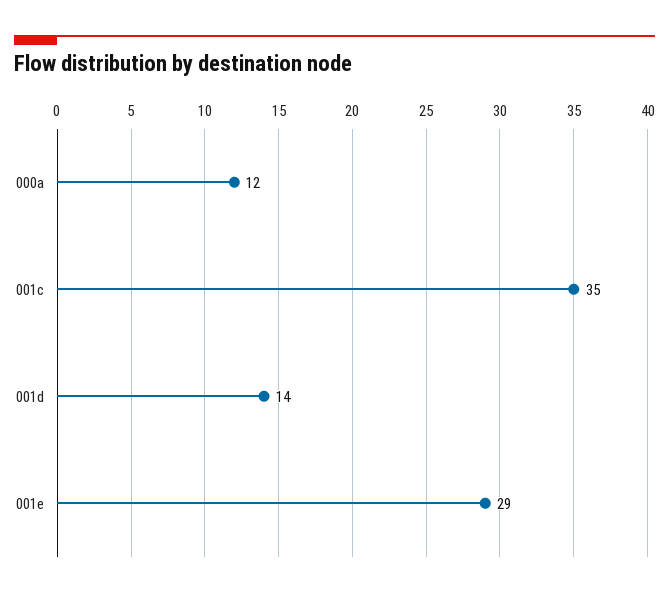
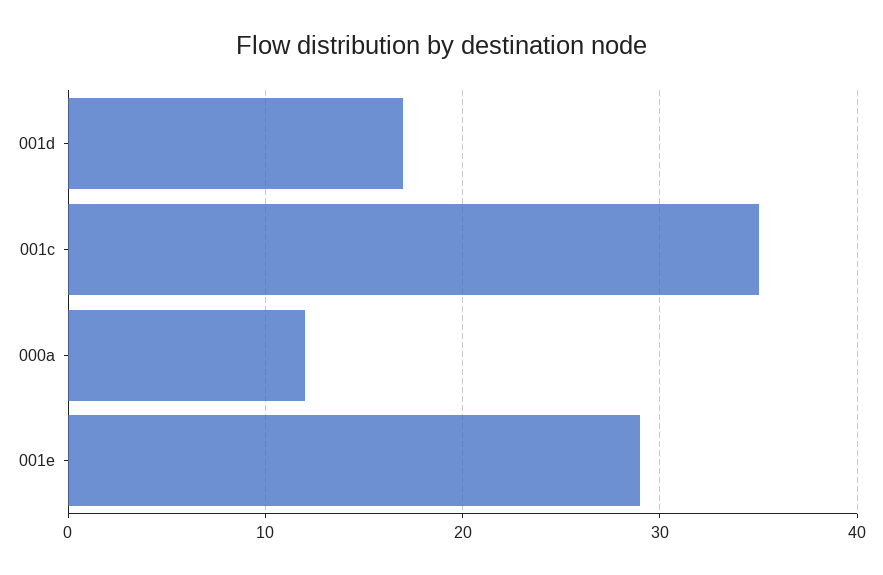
001d: 14 -> 17

